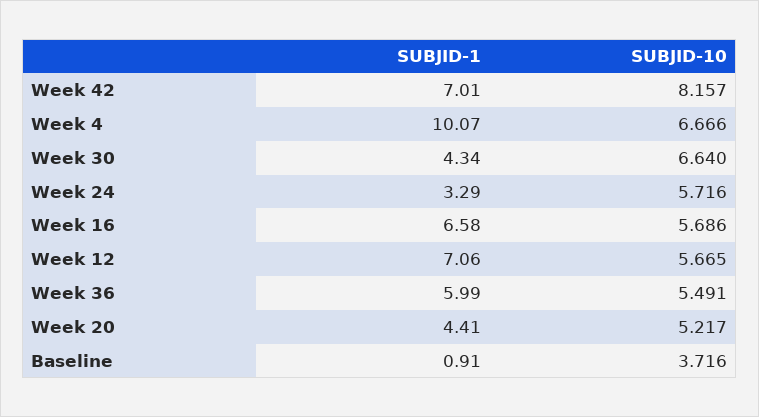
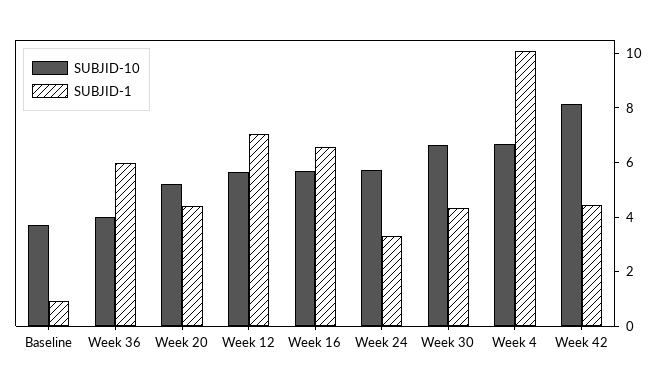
SUBJID-1, Week 42: 7.01 -> 4.5
SUBJID-10, Week 36: 5.491 -> 4

